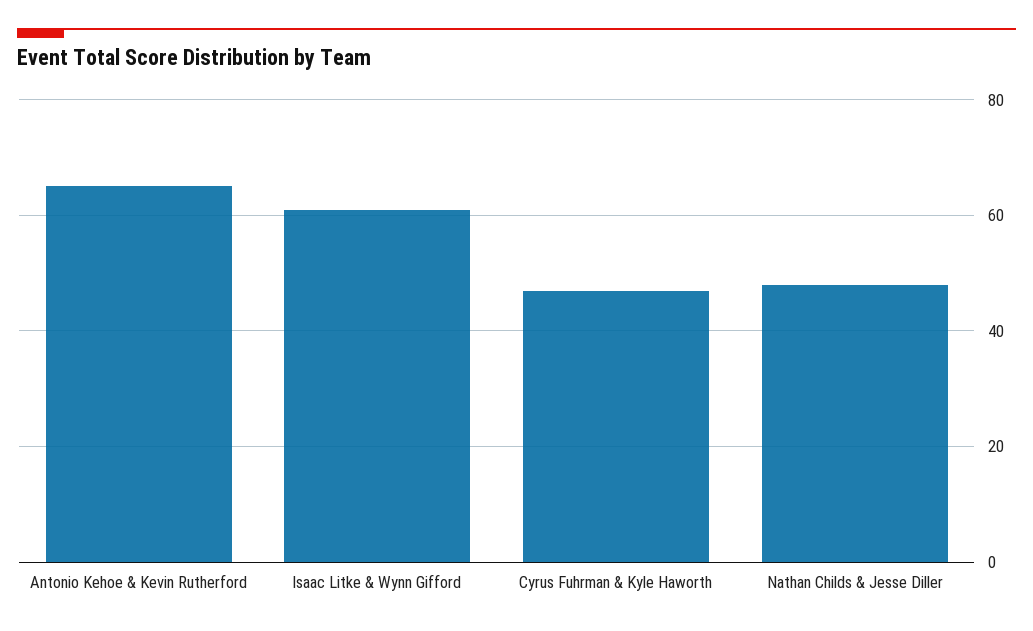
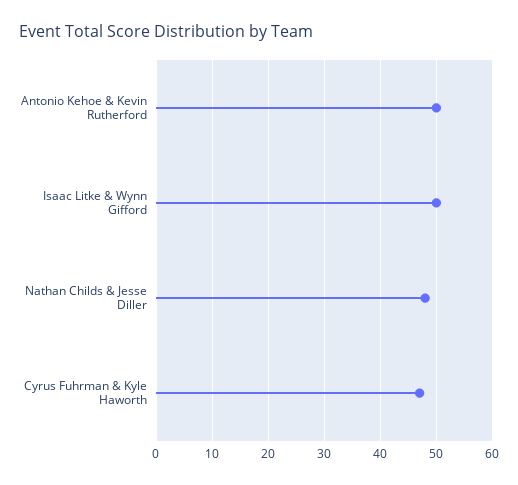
Antonio Kehoe & Kevin Rutherford: 65 -> 50
Isaac Litke & Wynn Gifford: 60 -> 50

